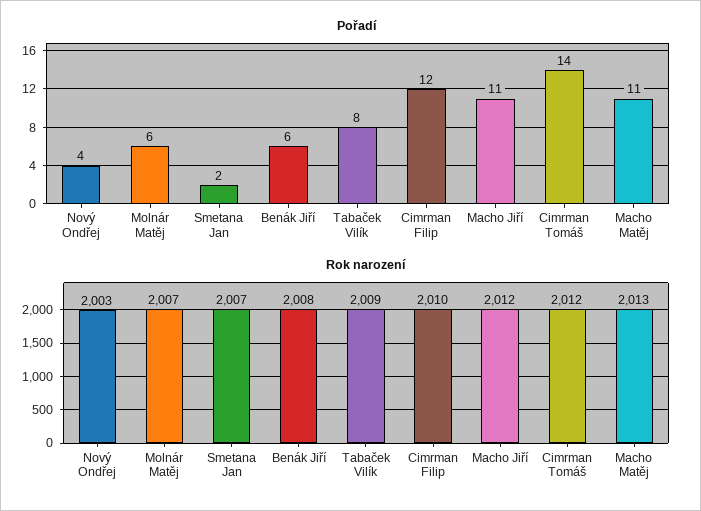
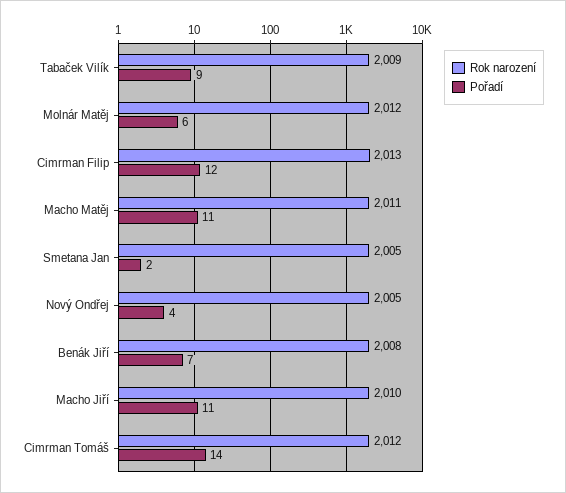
Pořadí, Benák Jiří: 6 -> 7
Pořadí, Tabaček Vilík: 8 -> 9
Rok narození, Nový Ondřej: 2003 -> 2005
Rok narození, Molnár Matěj: 2007 -> 2012
Rok narození, Smetana Jan: 2007 -> 2005
Rok narození, Cimrman Filip: 2010 -> 2013
Rok narození, Macho Jiří: 2012 -> 2010
Rok narození, Macho Matěj: 2013 -> 2011

